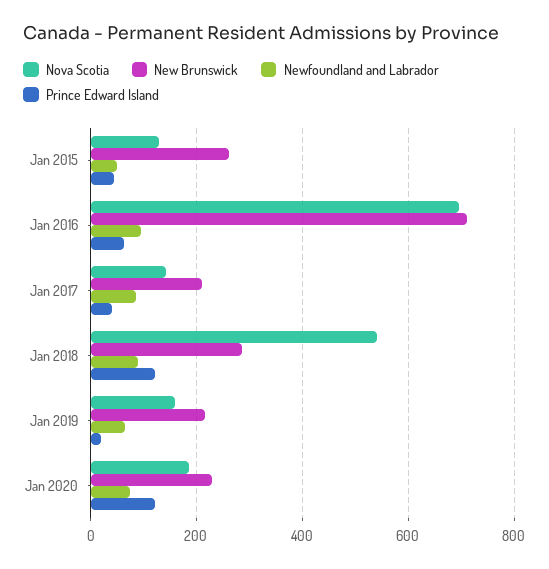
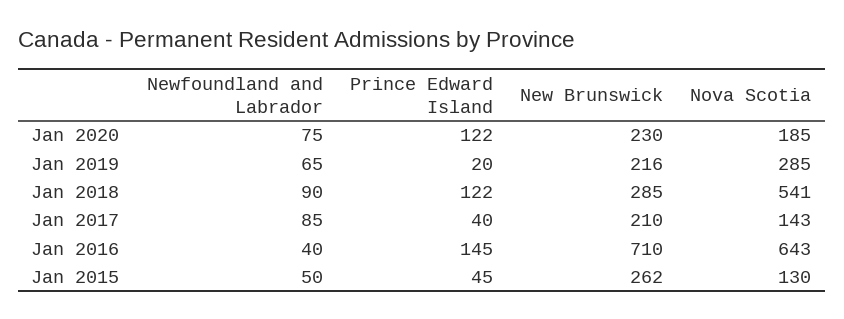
Nova Scotia, Jan 2016: 700 -> 643
Newfoundland and Labrador, Jan 2016: 100 -> 40
Prince Edward Island, Jan 2016: 60 -> 145
Nova Scotia, Jan 2019: 160 -> 285

